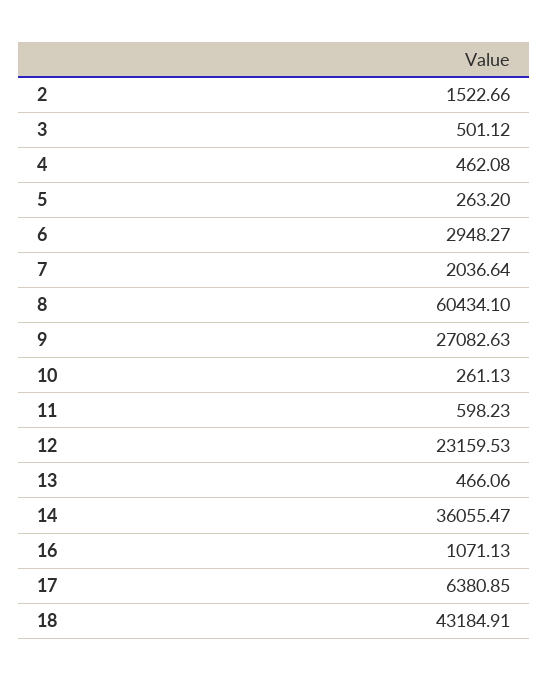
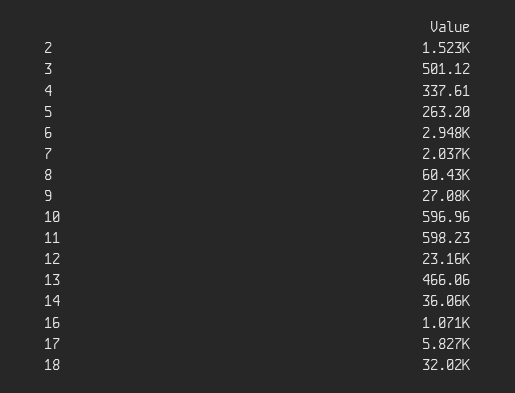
4: 462.08 -> 337.61
10: 261.13 -> 596.96
17: 6380.85 -> 5827
18: 43184.91 -> 32020

